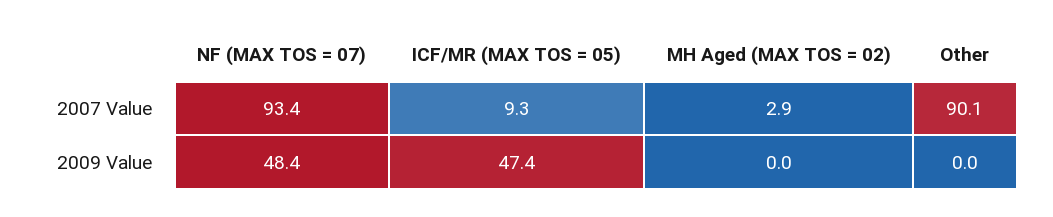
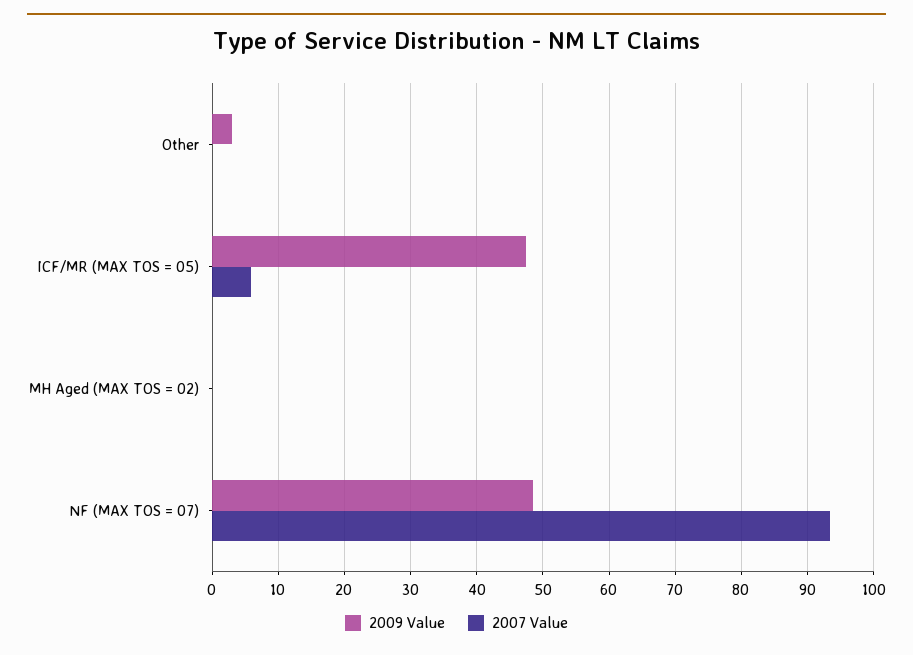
2007 Value, ICF/MR (MAX TOS = 05): 9.3 -> 6
2007 Value, MH Aged (MAX TOS = 02): 2.9 -> 0
2007 Value, Other: 90.1 -> 0
2009 Value, Other: 0 -> 3

